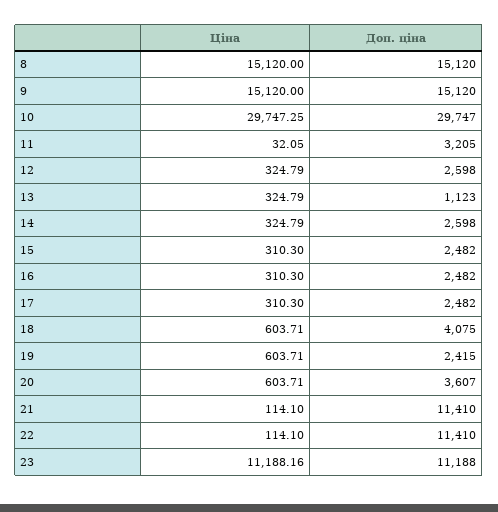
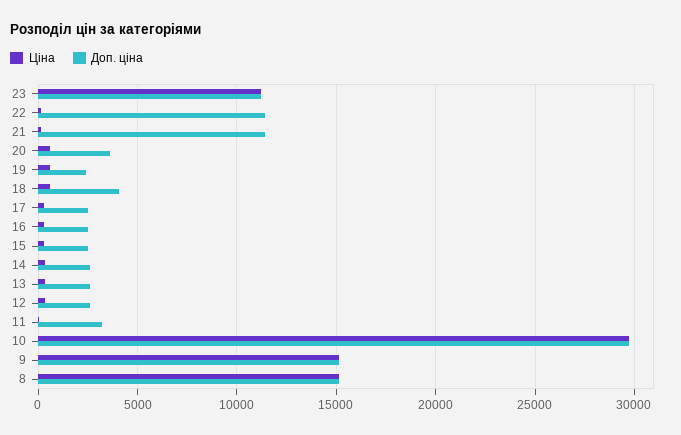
Доп. ціна, 13: 1123 -> 2500

